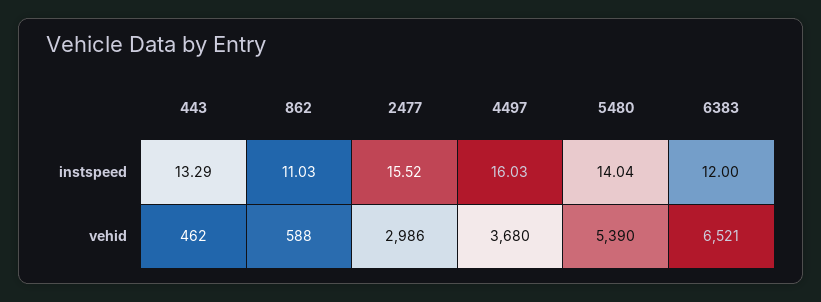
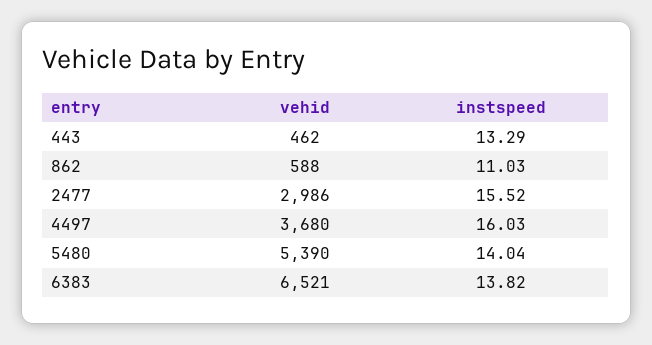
6383, instspeed: 12 -> 13.82

